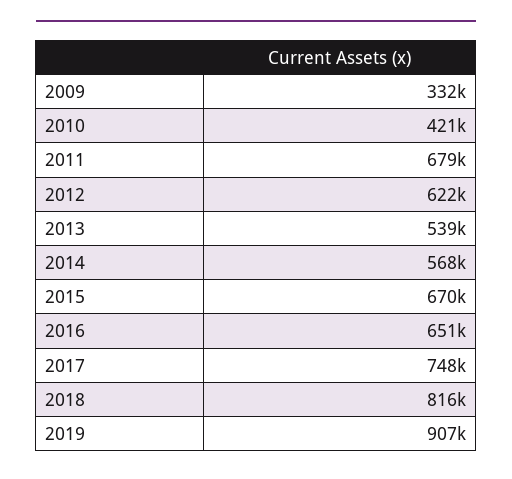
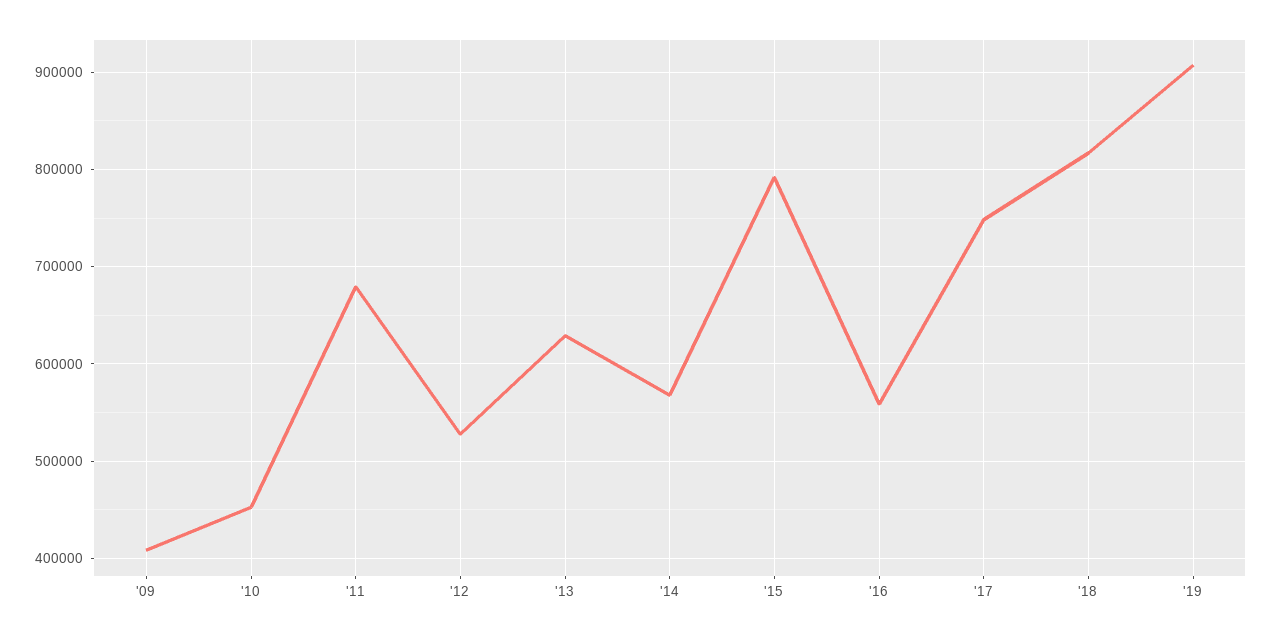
2009: 332000 -> 410000
2010: 421000 -> 450000
2012: 622000 -> 530000
2013: 539000 -> 630000
2015: 670000 -> 790000
2016: 651000 -> 560000

